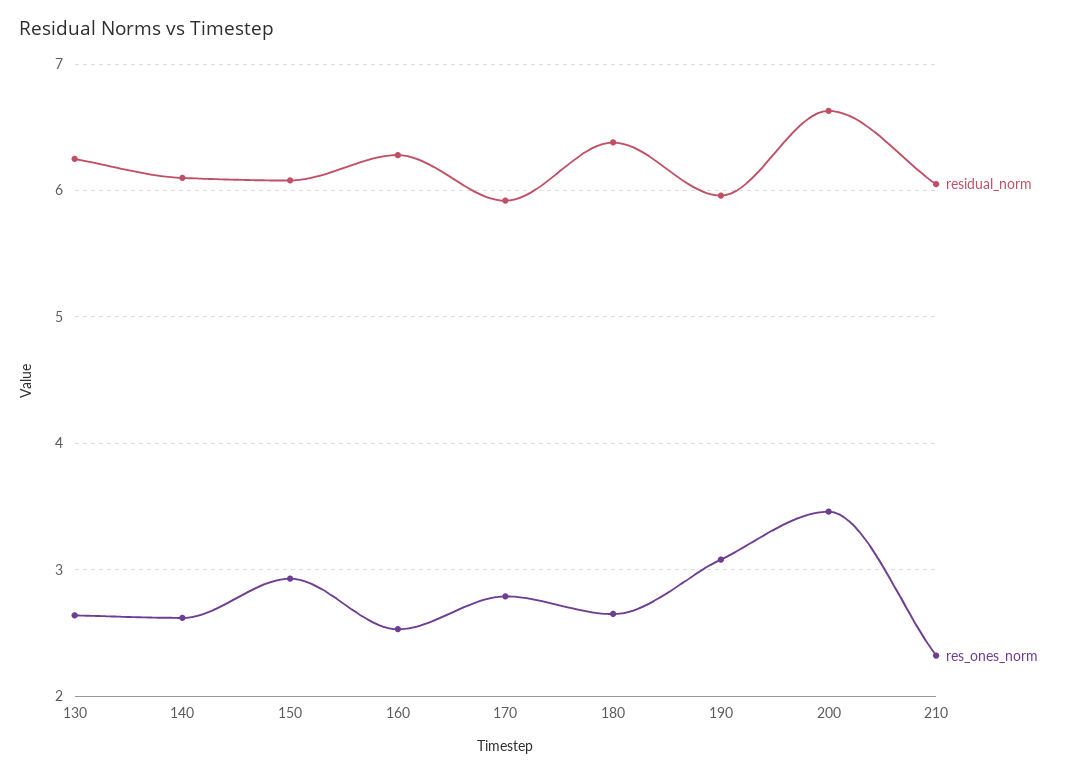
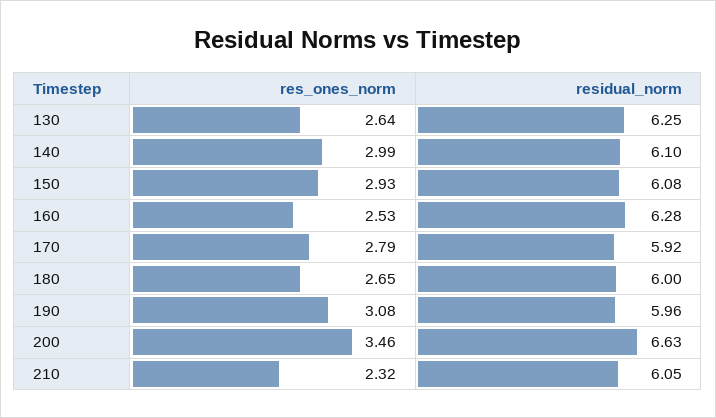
res_ones_norm, 140: 2.6 -> 2.99
residual_norm, 180: 6.4 -> 6

